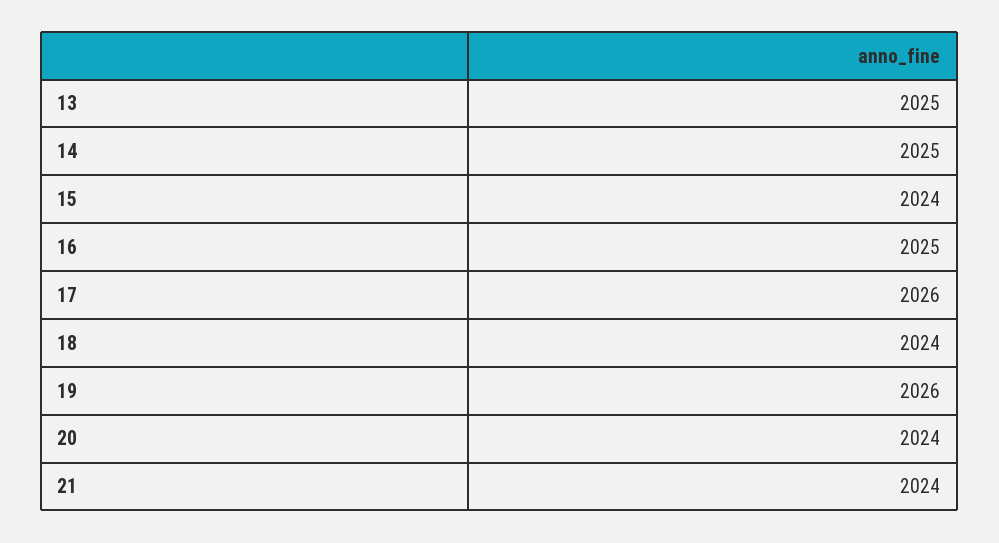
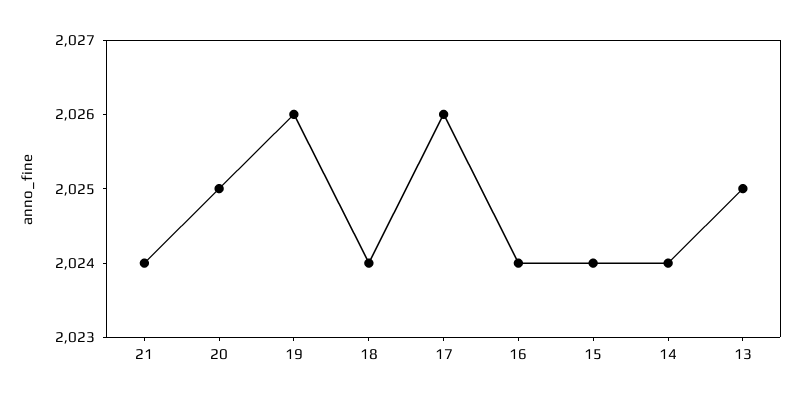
14: 2025 -> 2024
16: 2025 -> 2024
20: 2024 -> 2025

